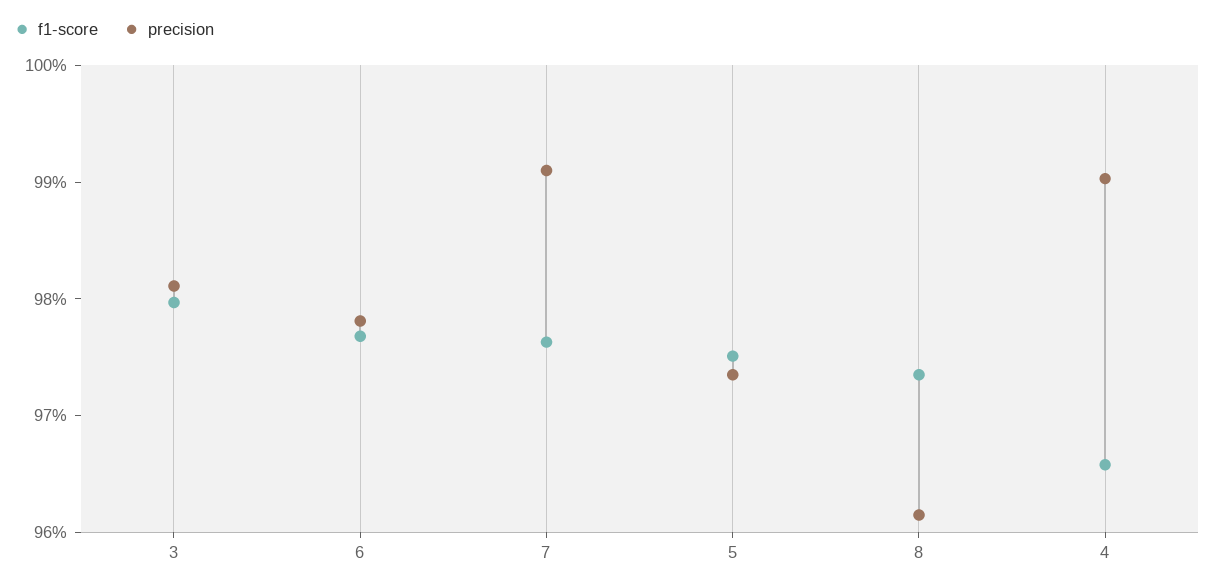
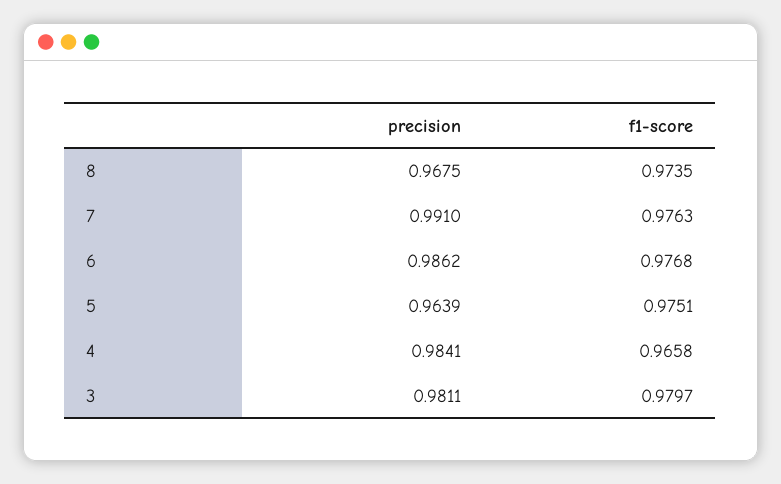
precision, 6: 0.978 -> 0.9862
precision, 5: 0.974 -> 0.9639
precision, 8: 0.962 -> 0.9675
precision, 4: 0.99 -> 0.9841

